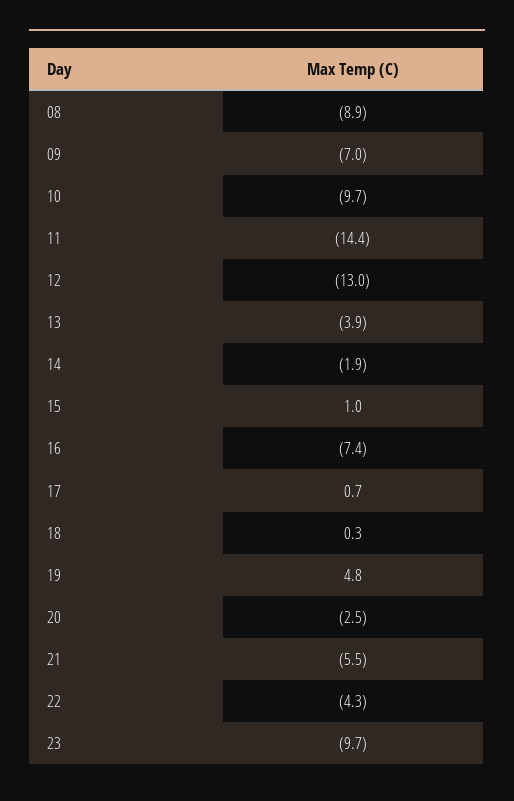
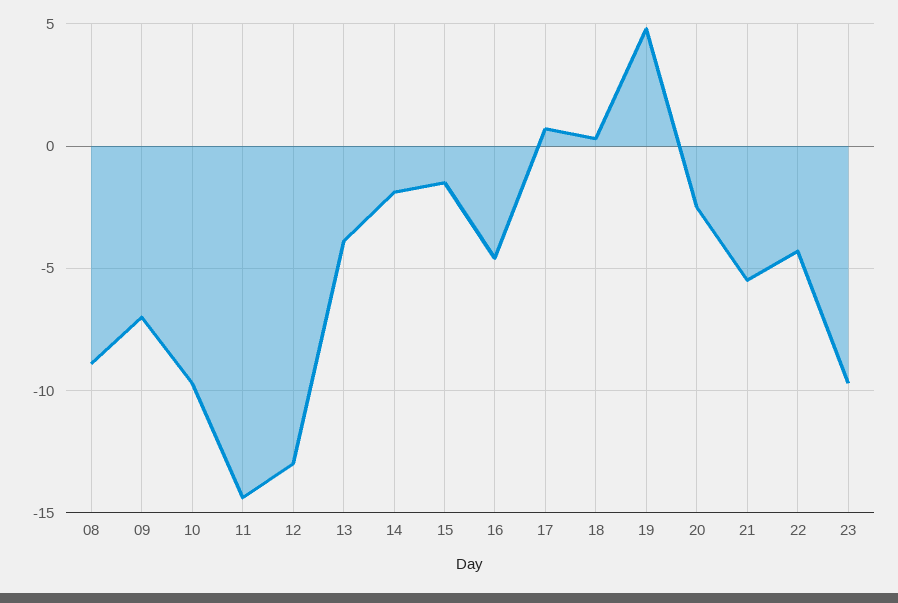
15: 1 -> -1.5
16: -7.4 -> -4.5

